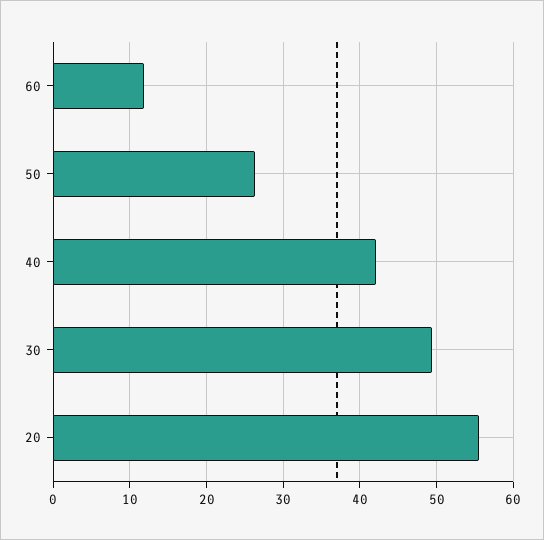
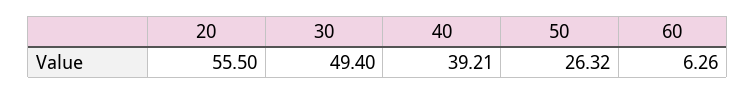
60: 12 -> 6.26
40: 42 -> 39.21

